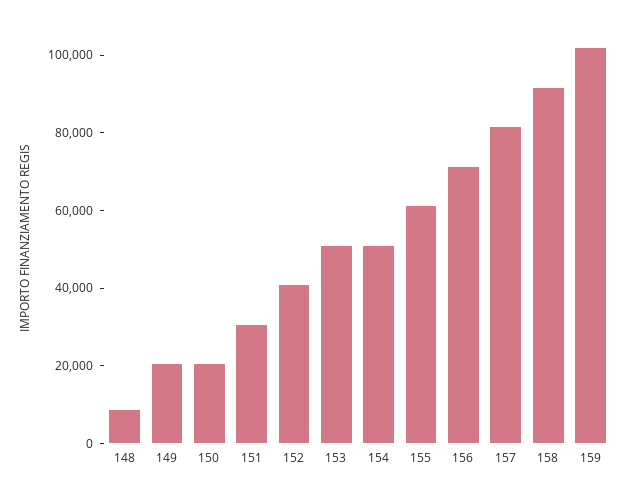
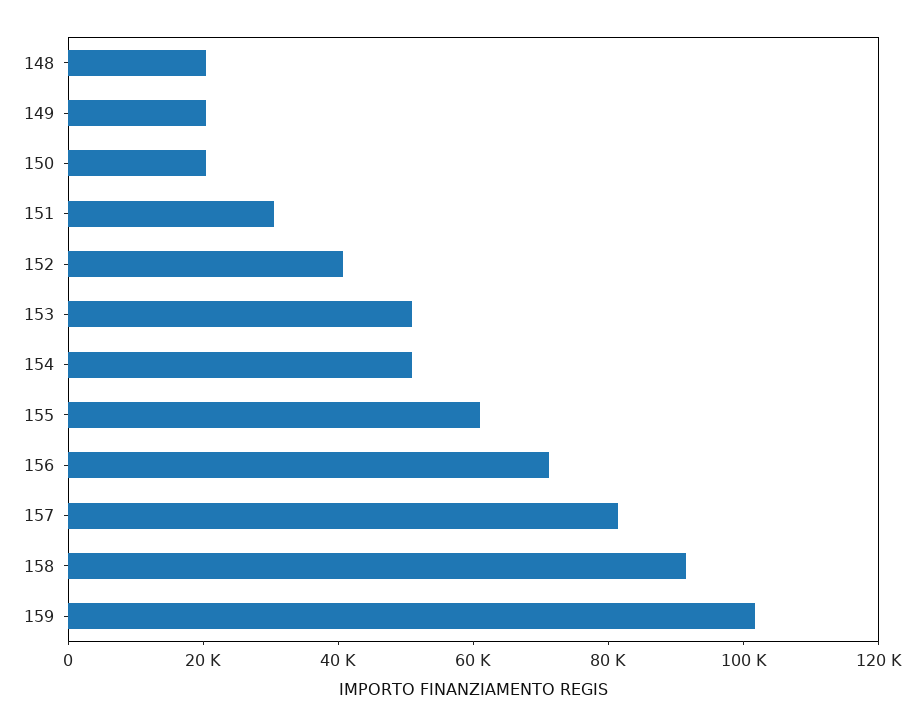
148: 10000 -> 20000

